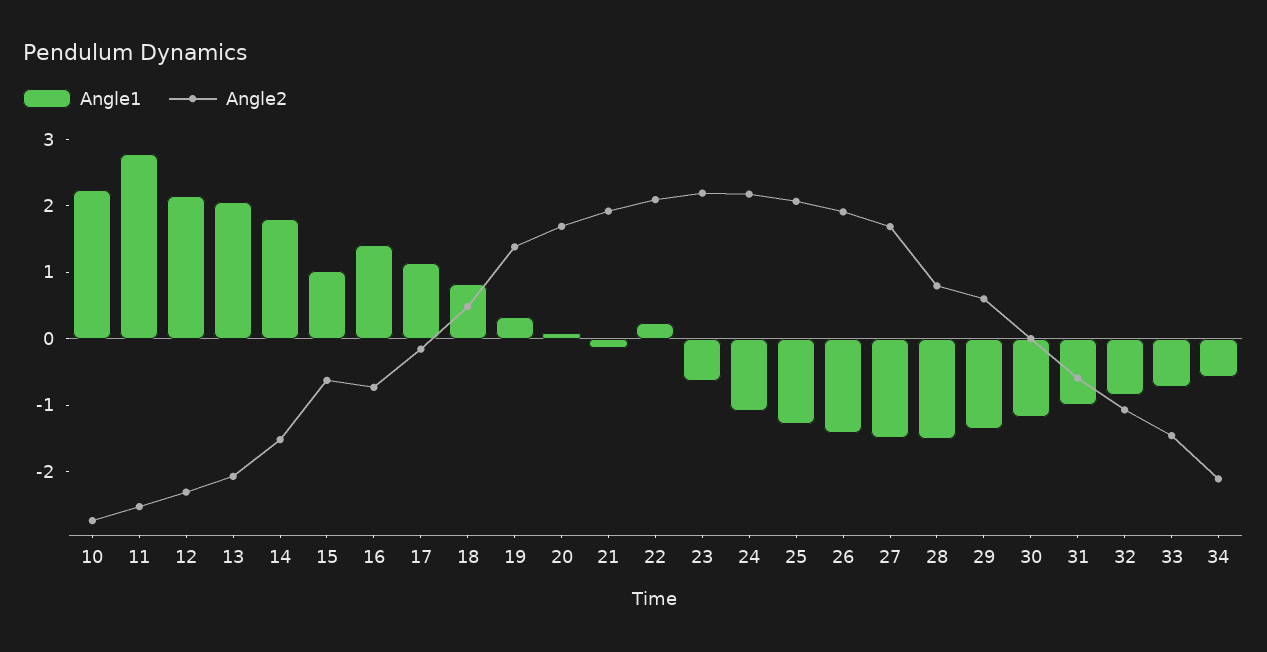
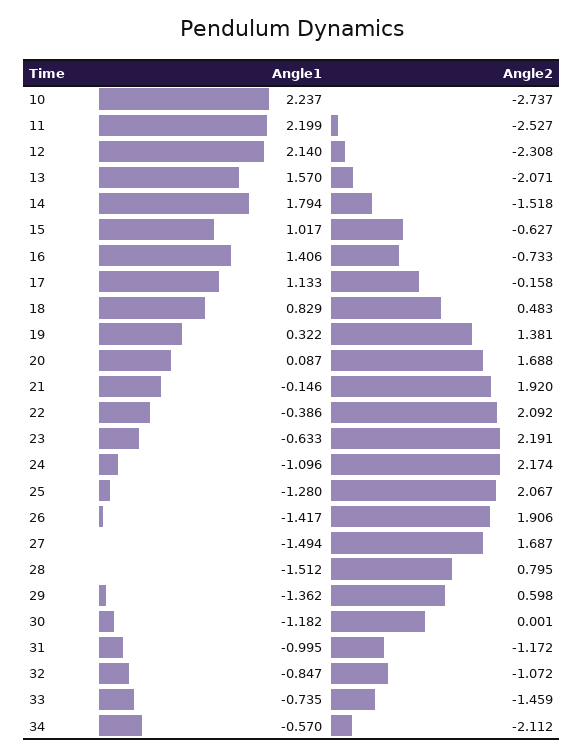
Angle1, 11: 2.8 -> 2.199
Angle1, 13: 2 -> 1.57
Angle1, 22: 0.2 -> -0.386
Angle2, 31: -0.6 -> -1.172

